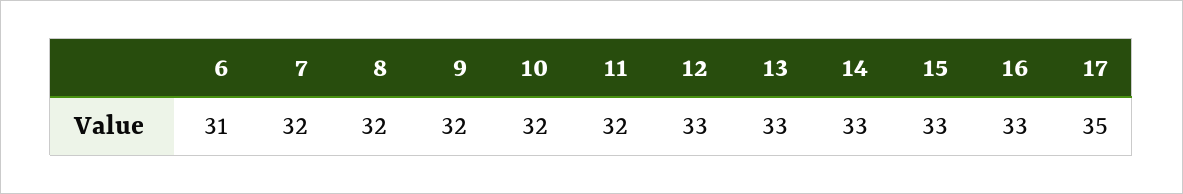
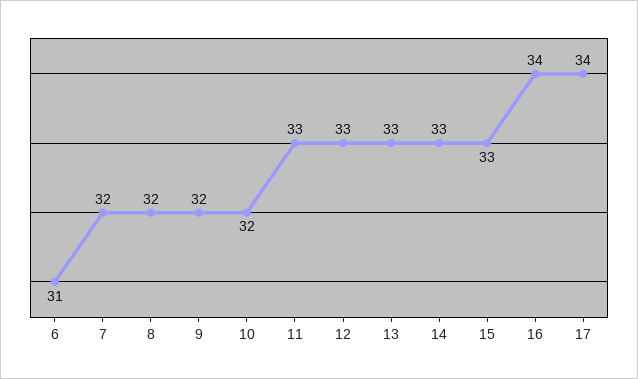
11: 32 -> 33
16: 33 -> 34
17: 35 -> 34

